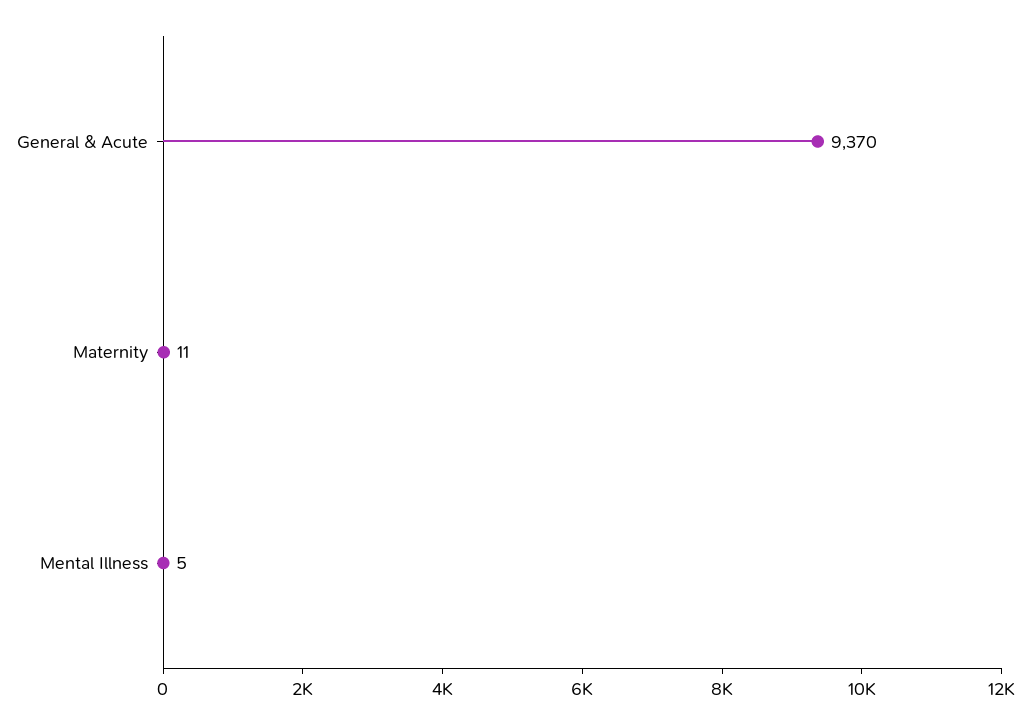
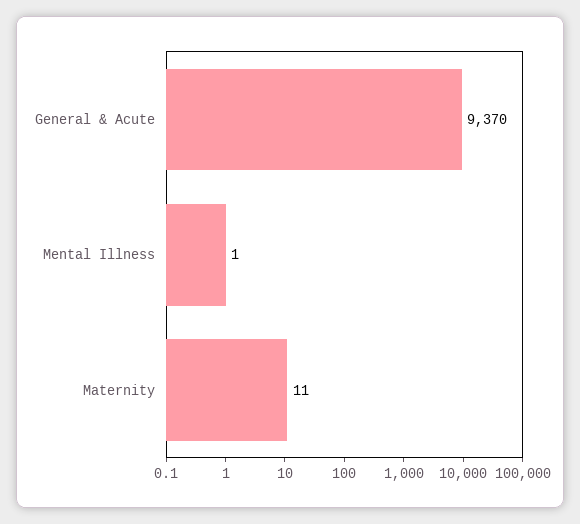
Mental Illness: 5 -> 1

